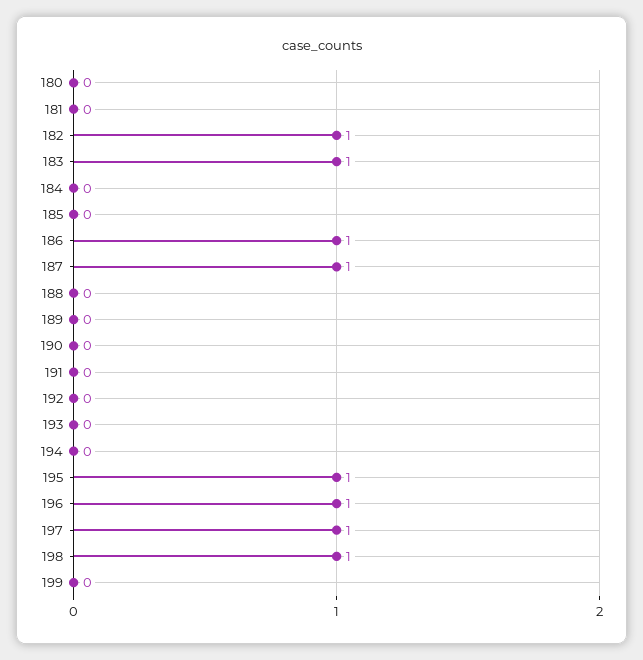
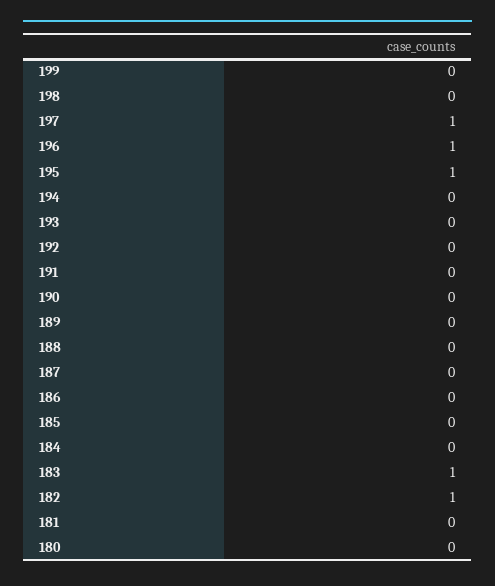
186: 1 -> 0
187: 1 -> 0
198: 1 -> 0

